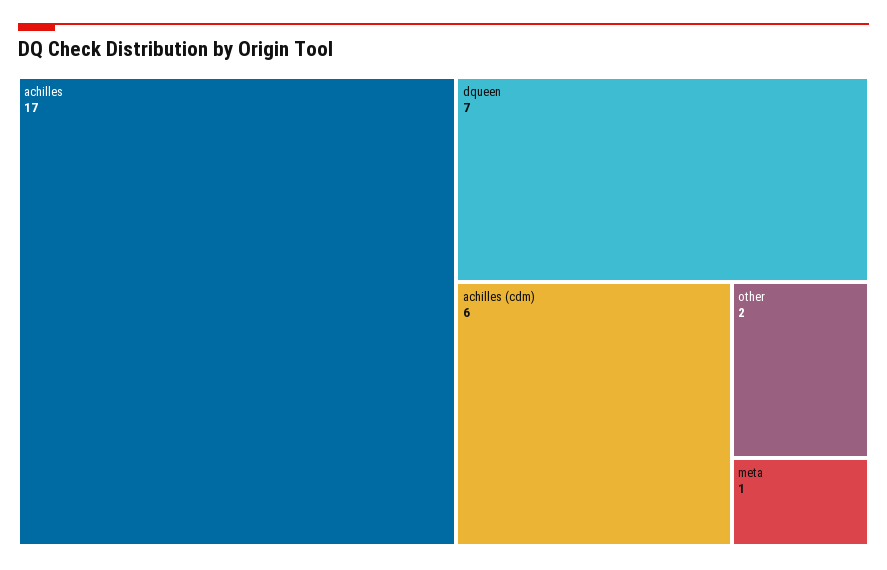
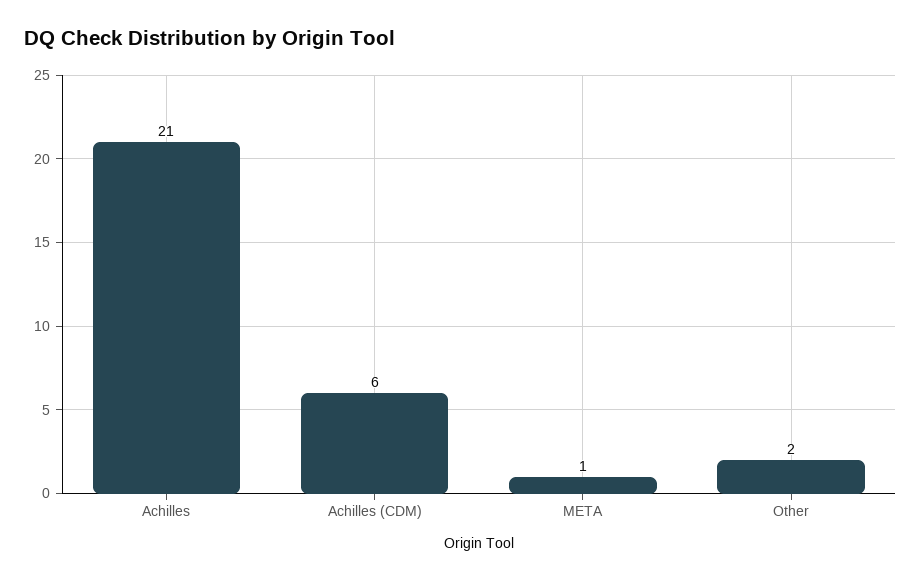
achilles: 17 -> 21
dqueen: 7 -> none

